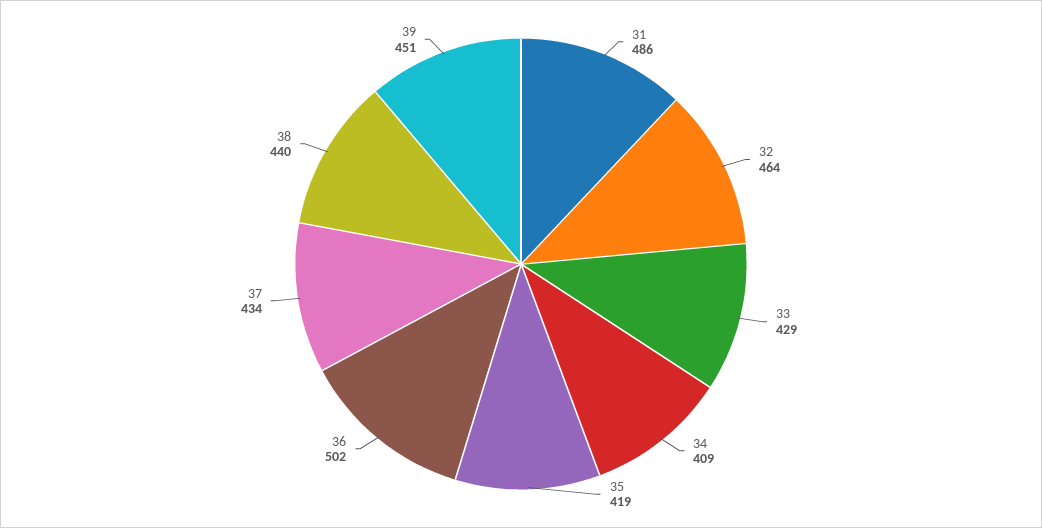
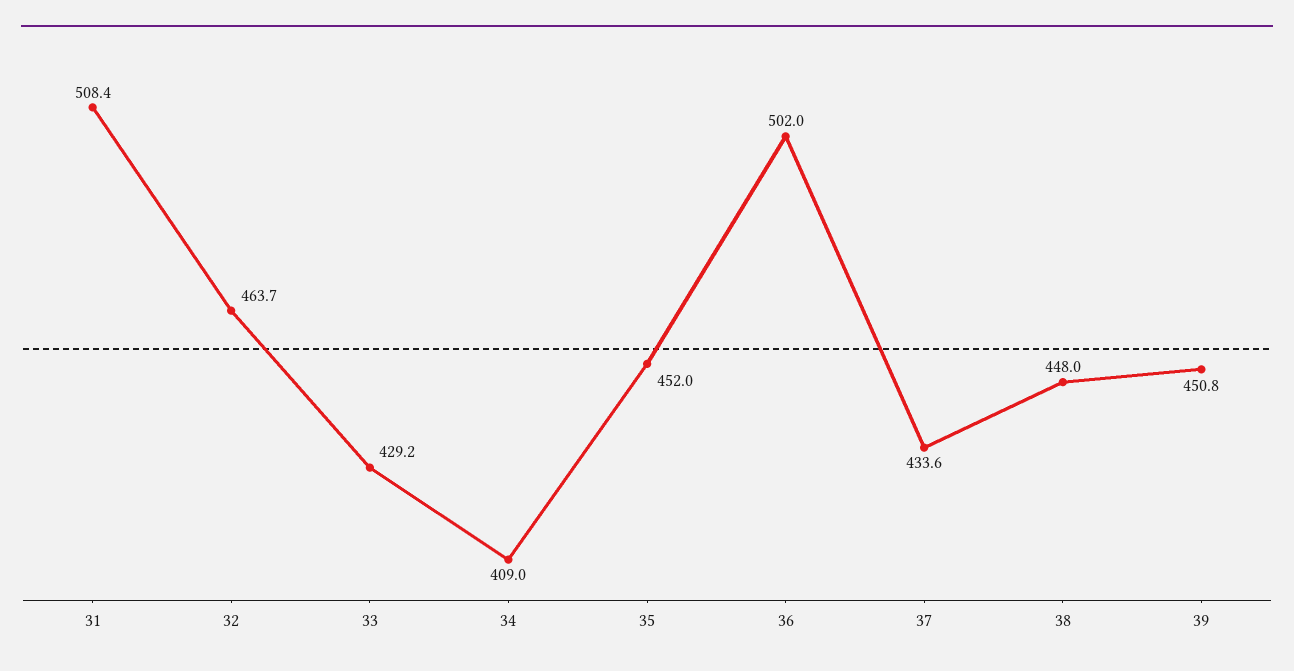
31: 486 -> 508.4
35: 419 -> 452
38: 440 -> 448

